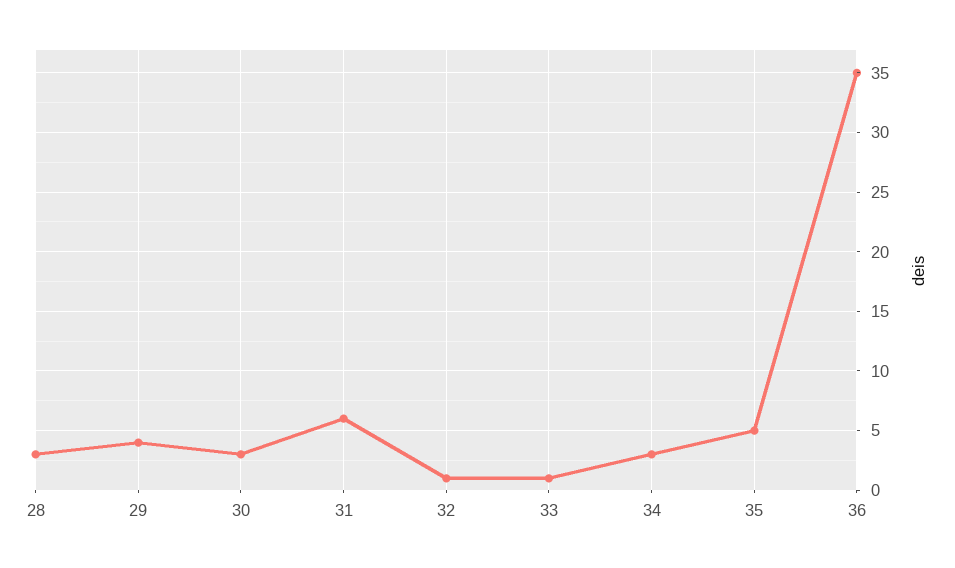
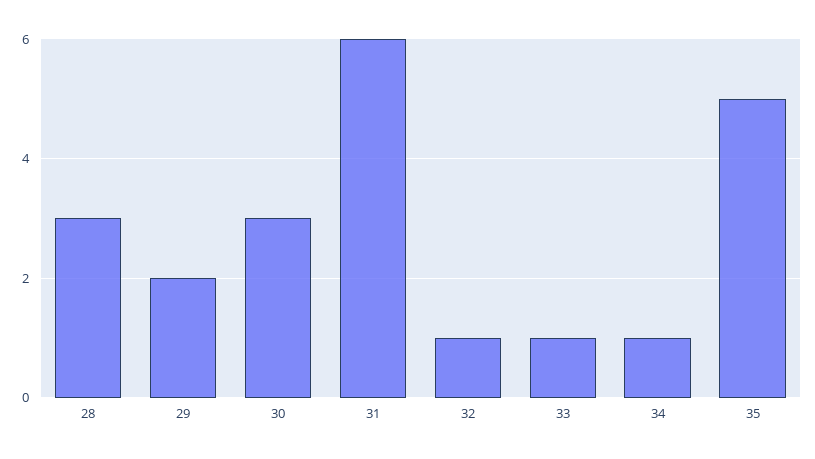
29: 4 -> 2
34: 3 -> 1
36: 35 -> none

